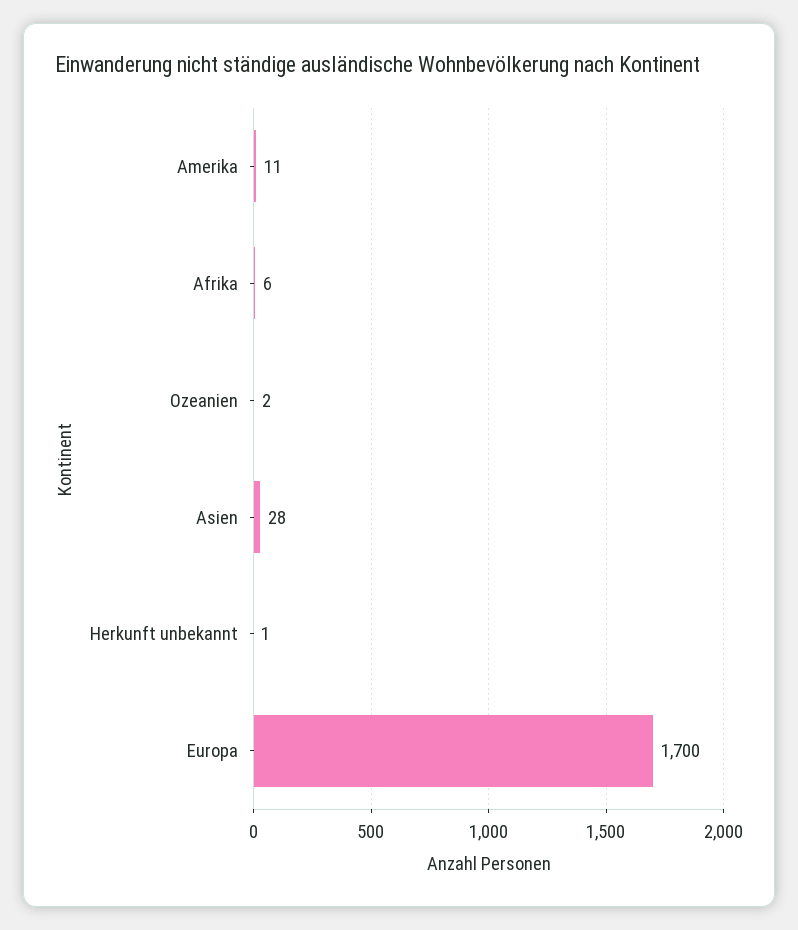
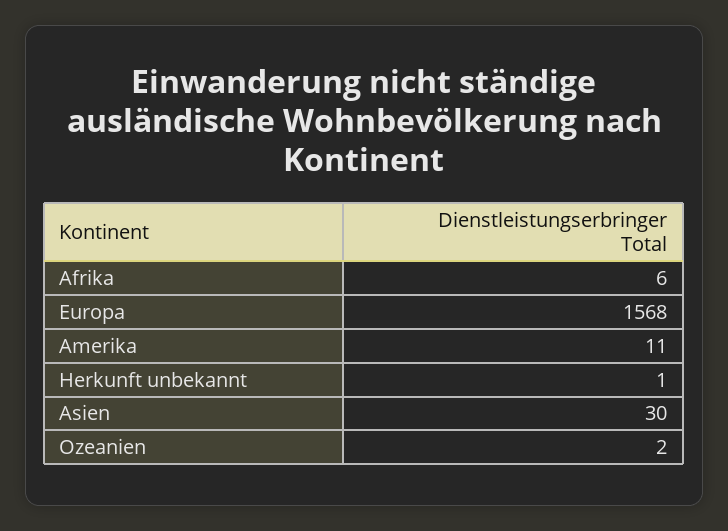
Asien: 28 -> 30
Europa: 1700 -> 1568

